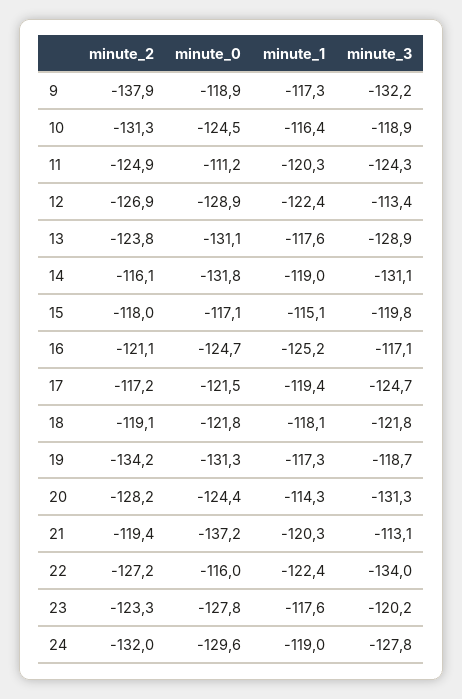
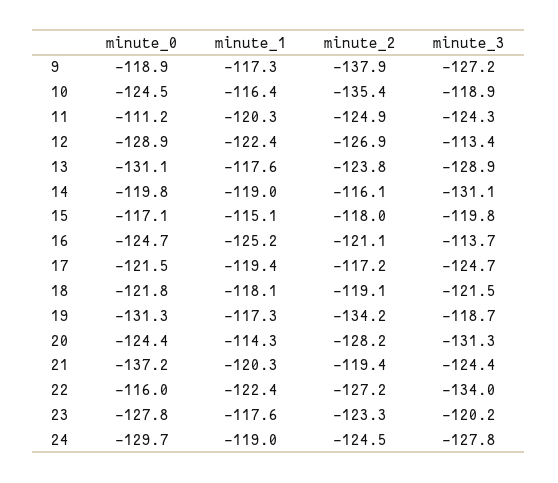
minute_3, 9: -132.2 -> -127.2
minute_2, 10: -131.3 -> -135.4
minute_0, 14: -131.8 -> -119.8
minute_3, 16: -117.1 -> -113.7
minute_3, 18: -121.8 -> -121.5
minute_3, 21: -113.1 -> -124.4
minute_2, 24: -132 -> -124.5
minute_0, 24: -129.6 -> -129.7

